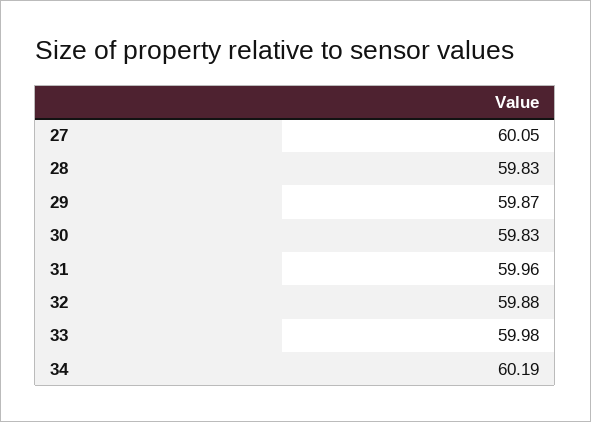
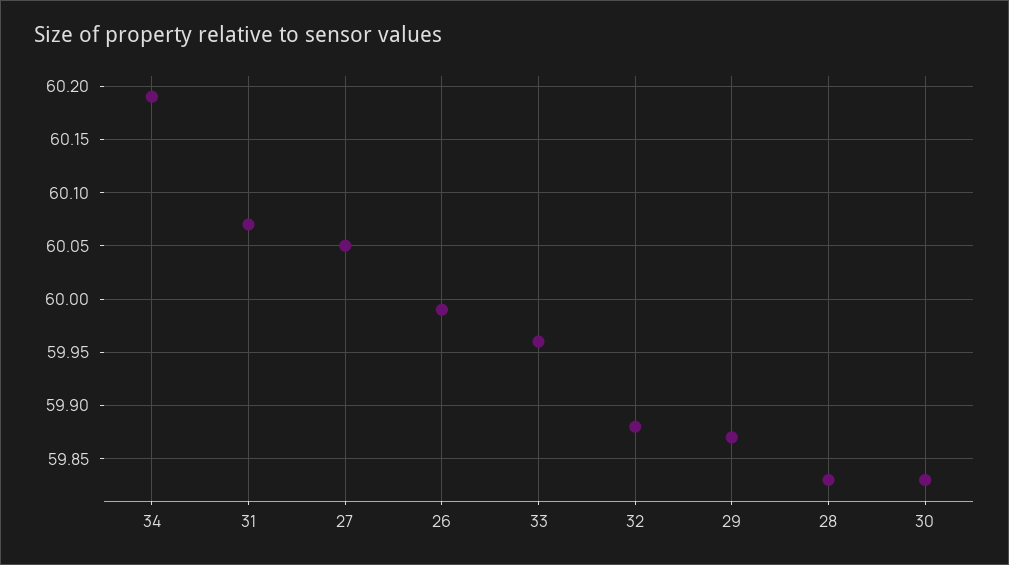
31: 59.96 -> 60.07
33: 59.98 -> 59.96
26: none -> 59.99

